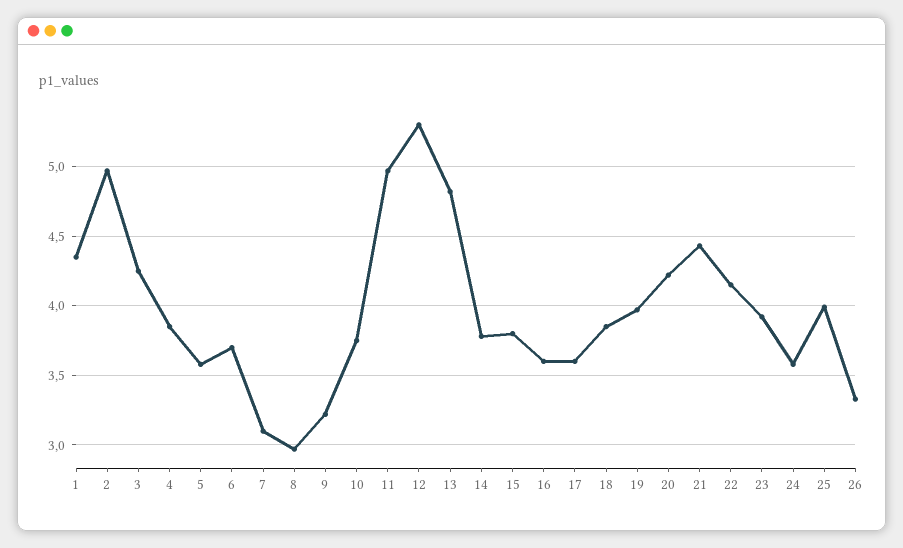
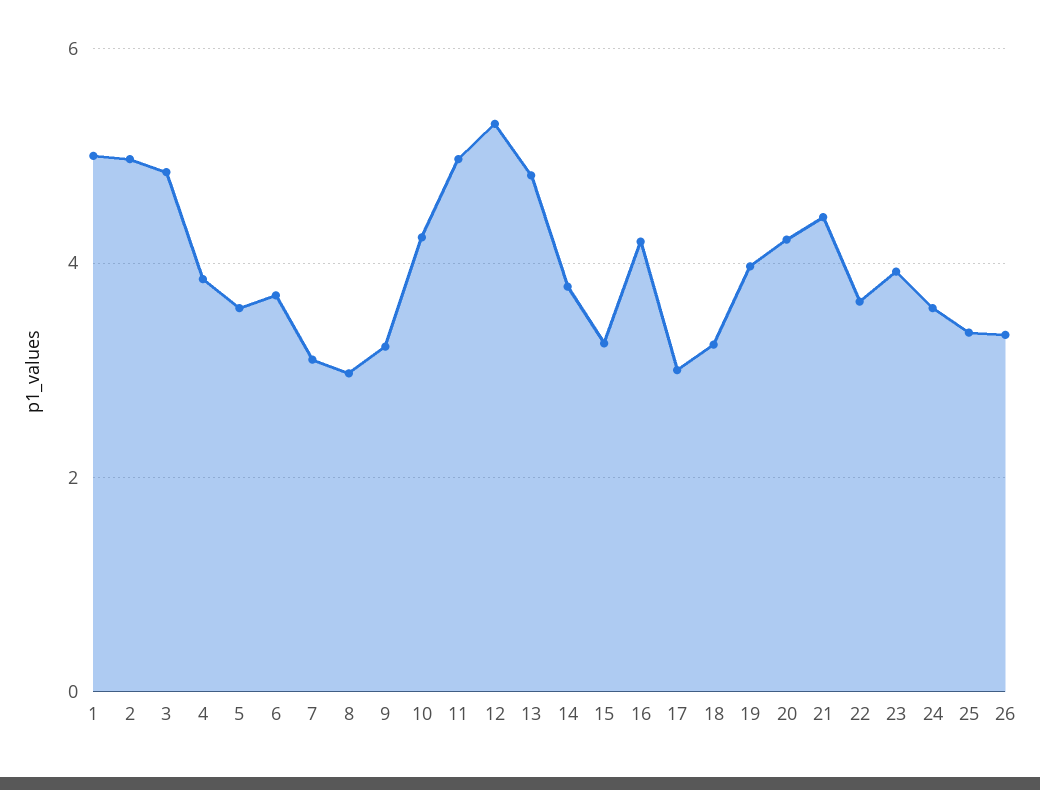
1: 4.35 -> 5
3: 4.25 -> 4.8
10: 3.75 -> 4.2
15: 3.8 -> 3.2
16: 3.6 -> 4.2
17: 3.6 -> 3
18: 3.85 -> 3.2
22: 4.15 -> 3.6
25: 4 -> 3.4

